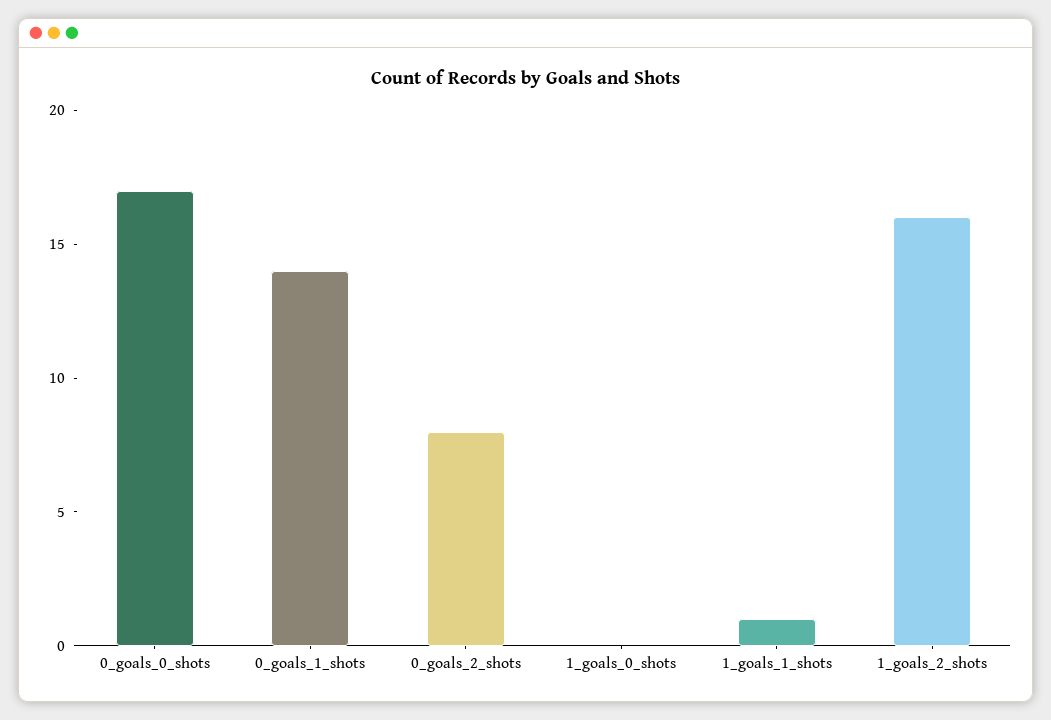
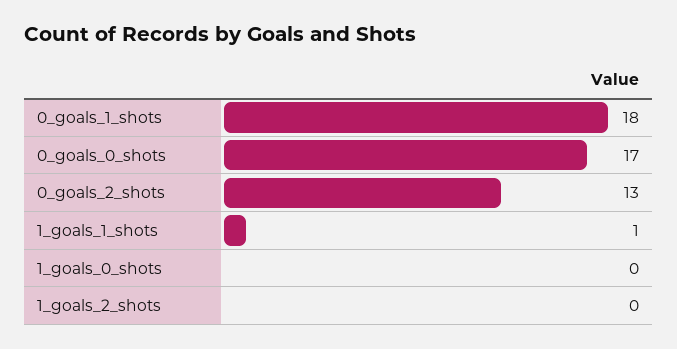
0_goals_1_shots: 14 -> 18
0_goals_2_shots: 8 -> 13
1_goals_2_shots: 16 -> 0

